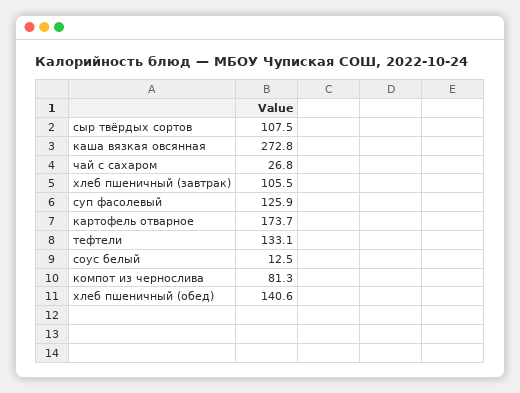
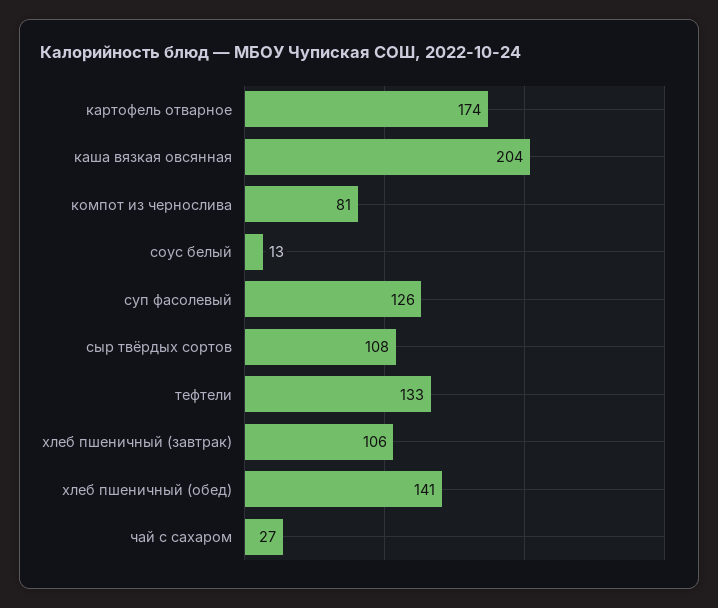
каша вязкая овсянная: 272.8 -> 204

